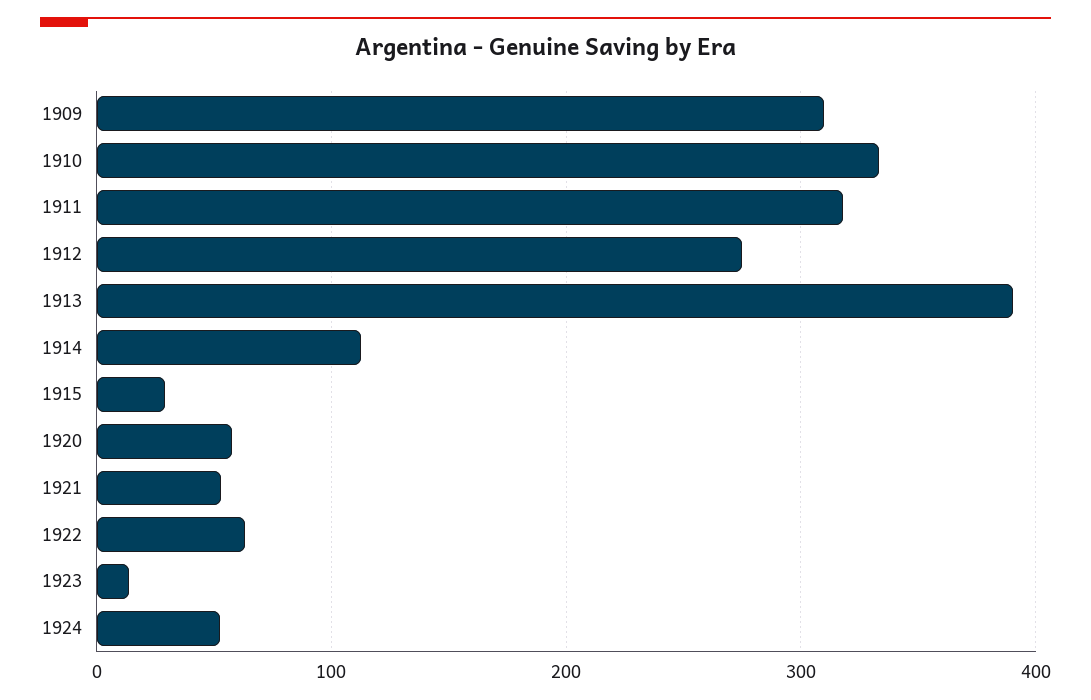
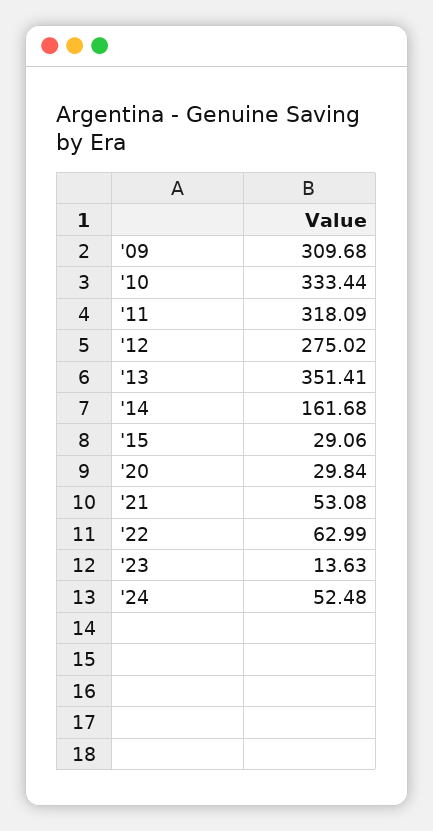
1913: 390 -> 351.41
1914: 110 -> 161.68
1920: 60 -> 29.84

